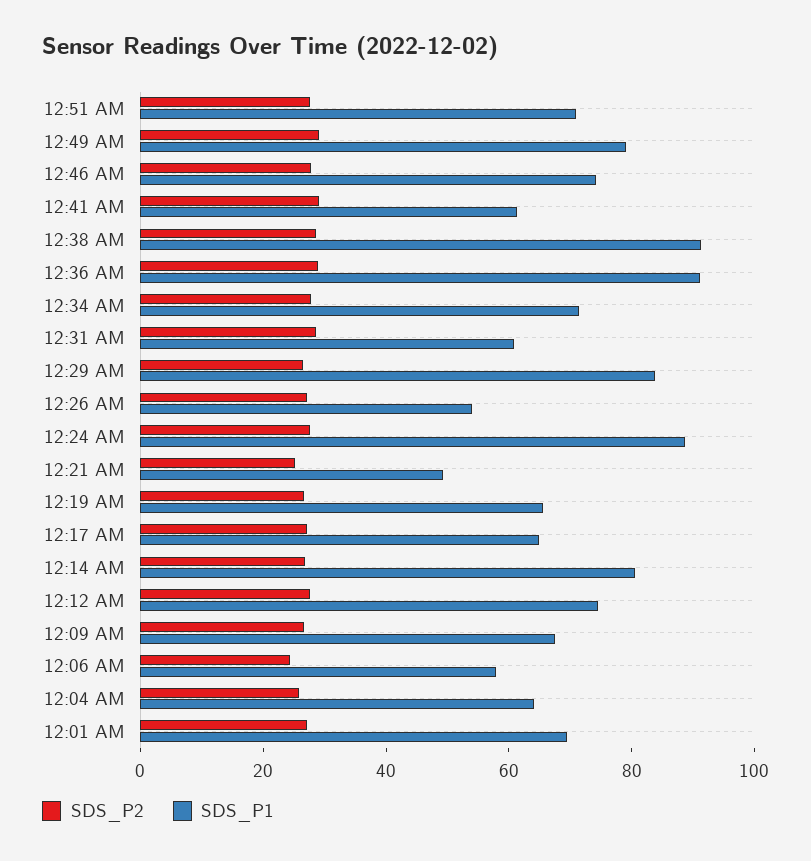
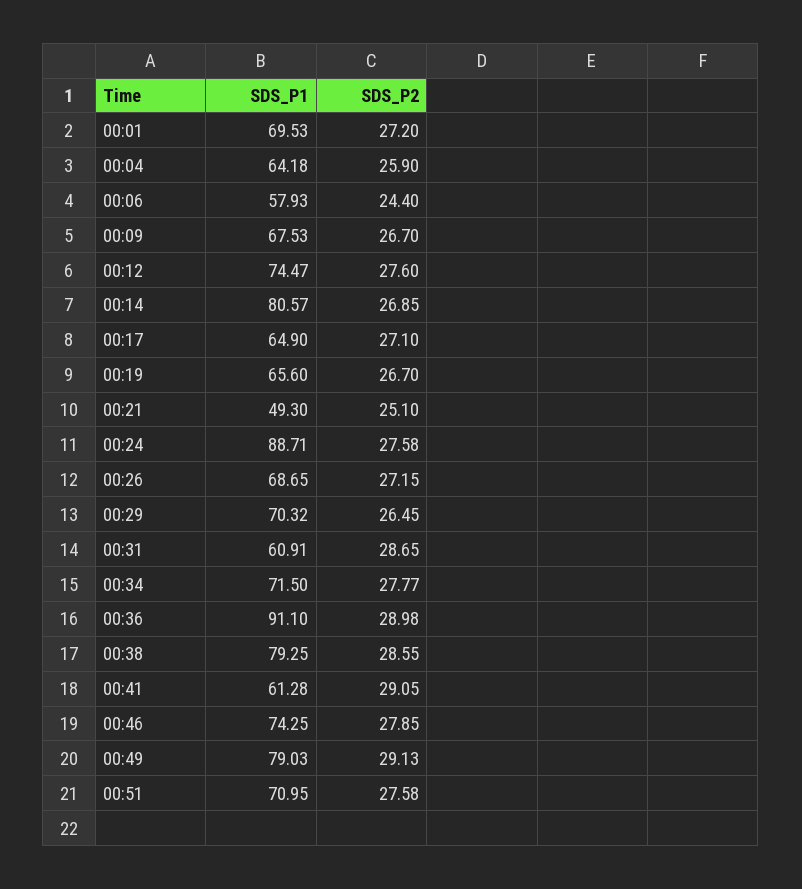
SDS_P1, 12:38 AM: 90 -> 79.25
SDS_P1, 12:29 AM: 85 -> 70.32
SDS_P1, 12:26 AM: 55 -> 68.65

